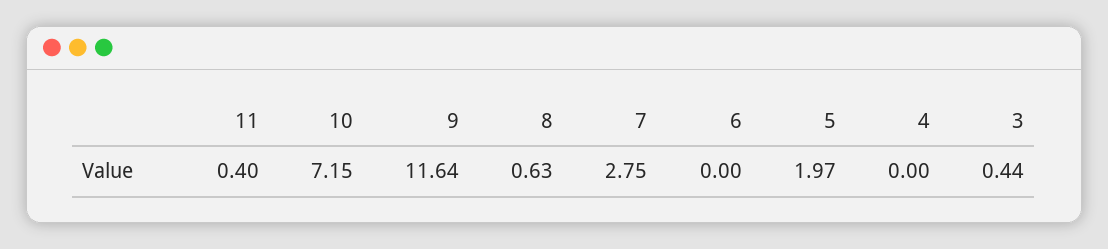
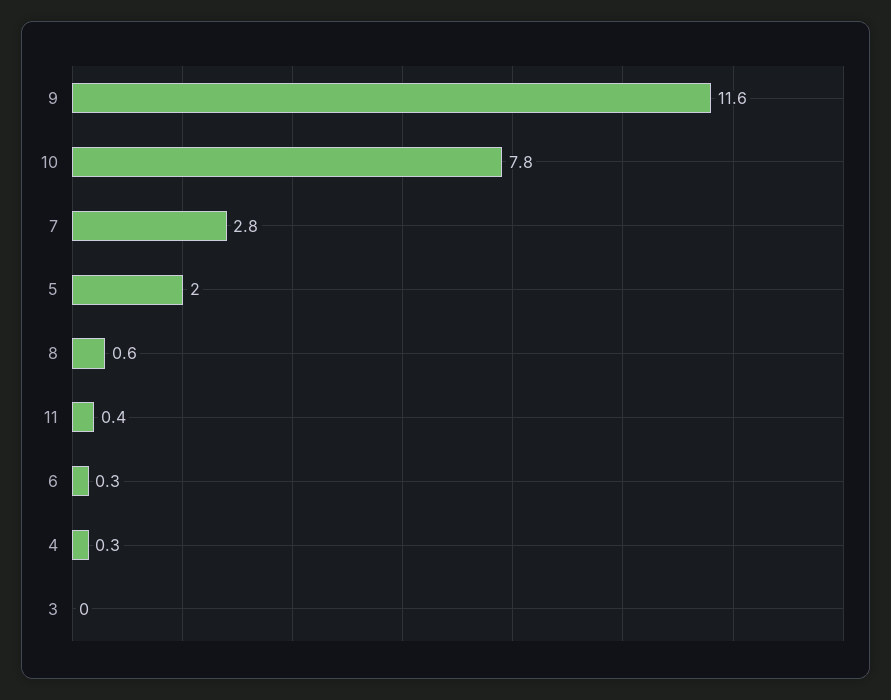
10: 7.15 -> 7.8
6: 0 -> 0.3
4: 0 -> 0.3
3: 0.44 -> 0

